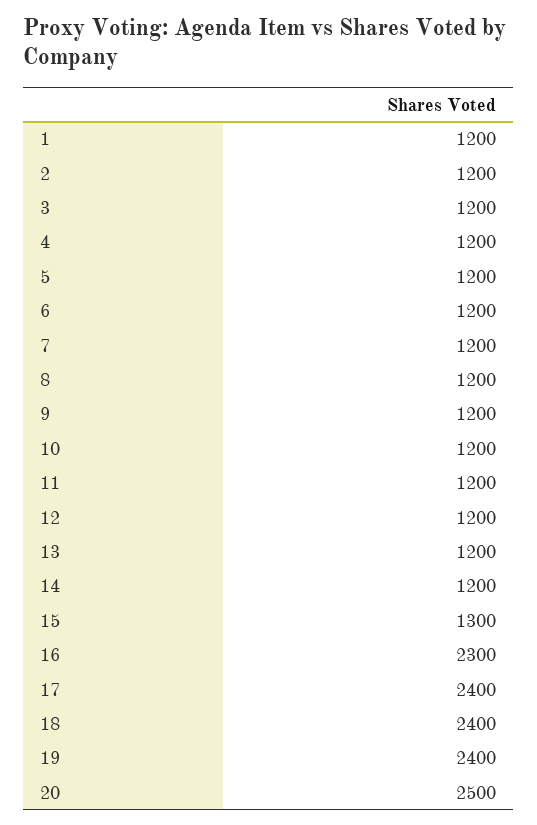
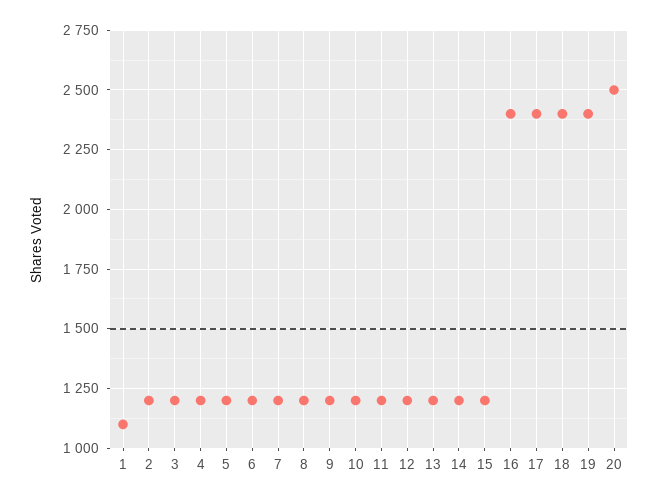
1: 1200 -> 1100
15: 1300 -> 1200
16: 2300 -> 2400

